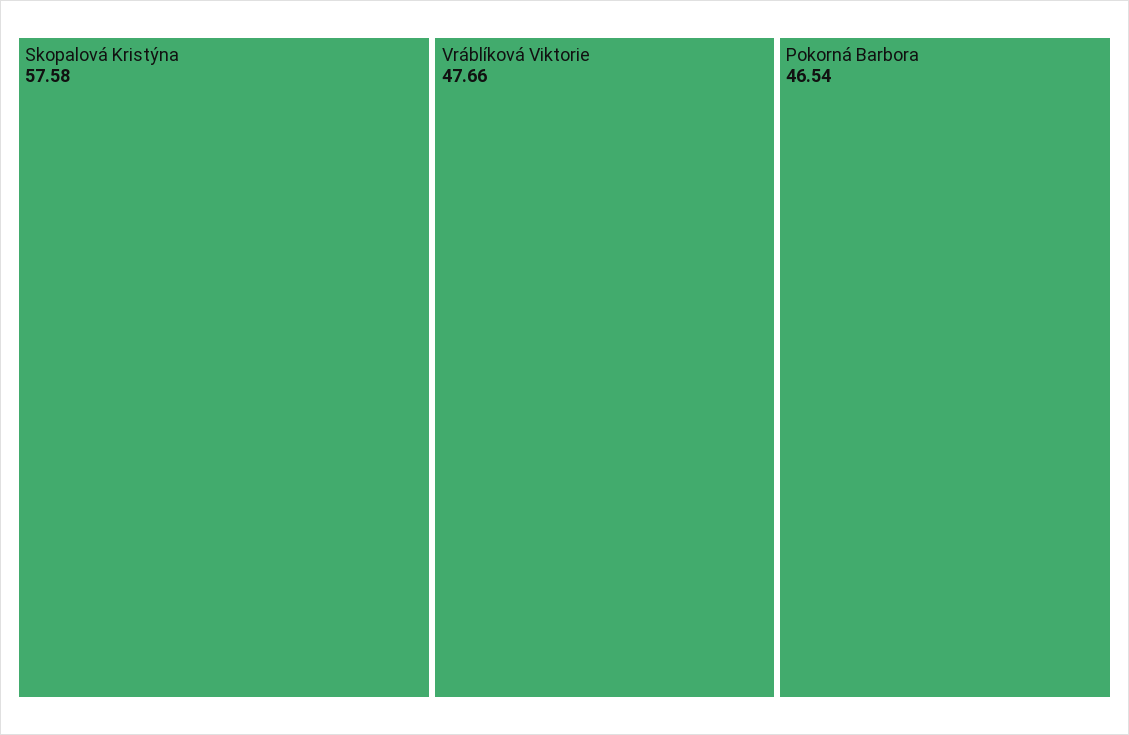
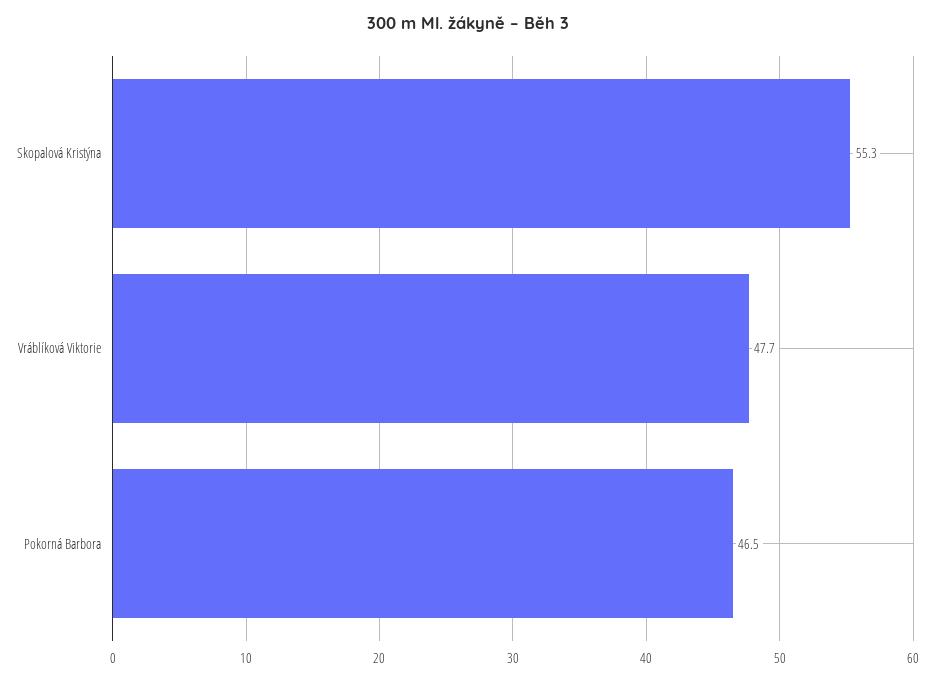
Skopalová Kristýna: 57.58 -> 55.3

